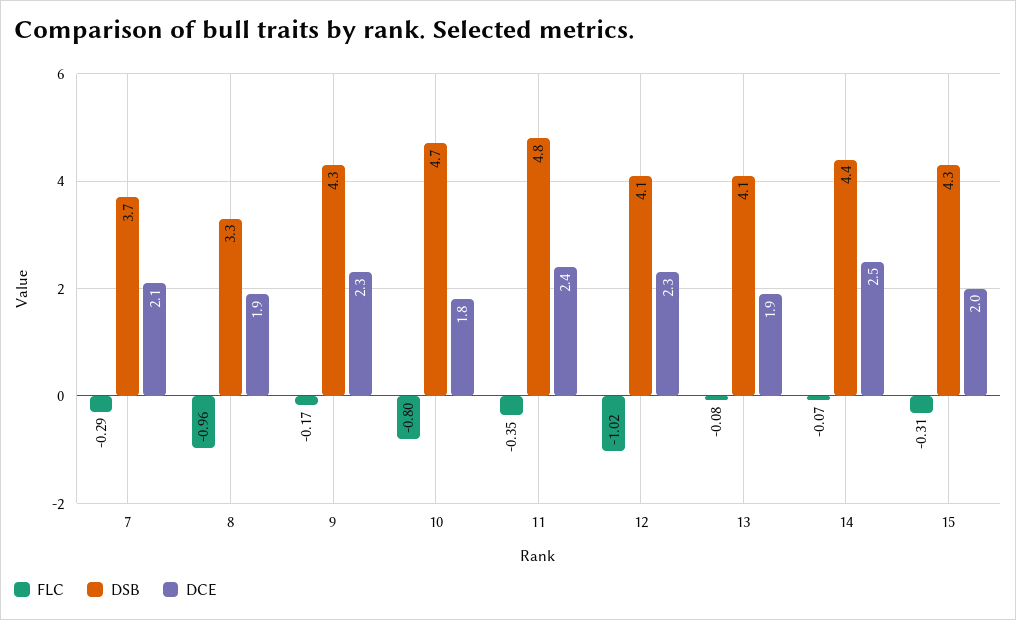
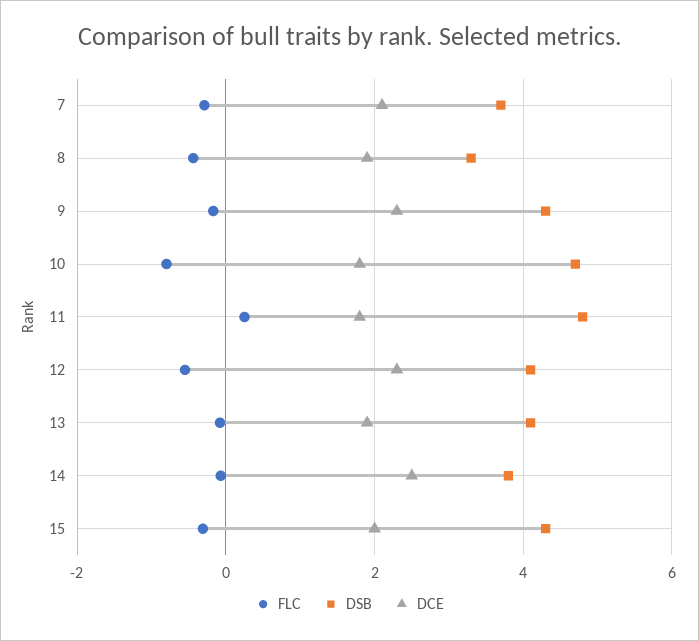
FLC, 8: -0.96 -> -0.4
FLC, 11: -0.35 -> 0.2
DCE, 11: 2.4 -> 1.8
FLC, 12: -1.02 -> -0.6
DSB, 14: 4.4 -> 3.8

